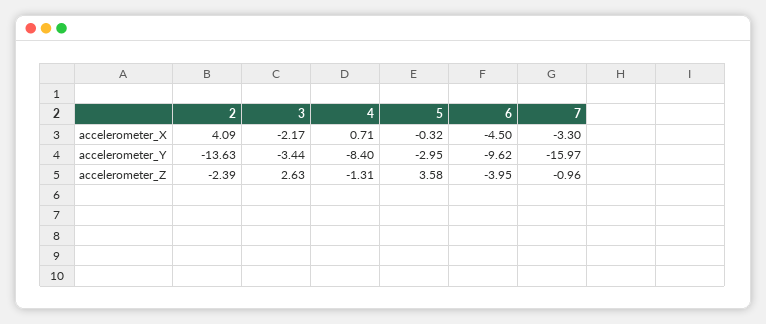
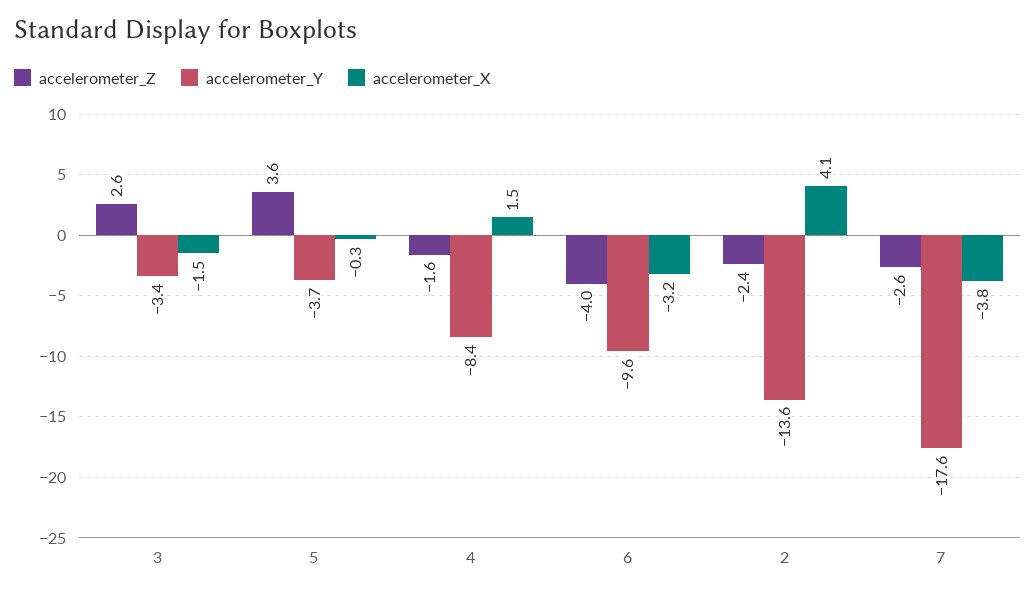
accelerometer_X, 3: -2.17 -> -1.5
accelerometer_X, 4: 0.71 -> 1.5
accelerometer_X, 6: -4.5 -> -3.2
accelerometer_X, 7: -3.3 -> -3.8
accelerometer_Y, 5: -2.95 -> -3.7
accelerometer_Y, 7: -15.97 -> -17.6
accelerometer_Z, 4: -1.31 -> -1.6
accelerometer_Z, 7: -0.96 -> -2.6

